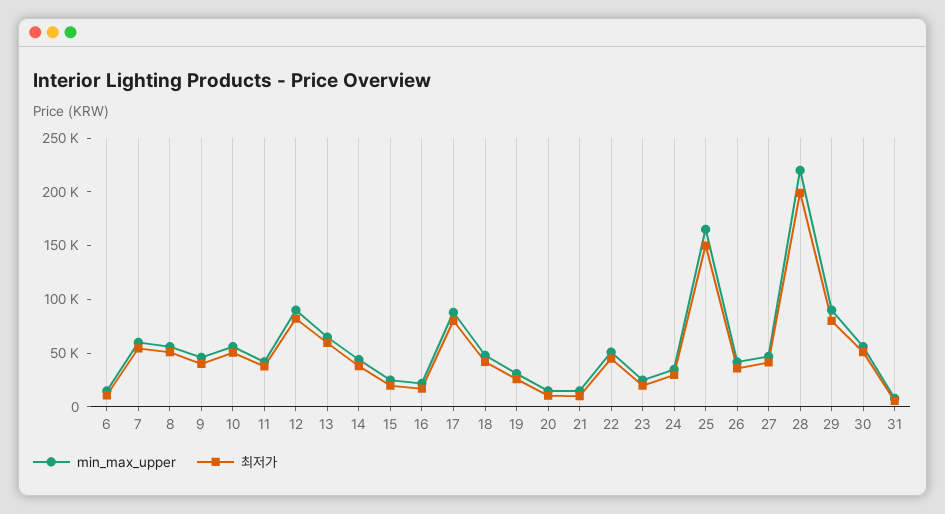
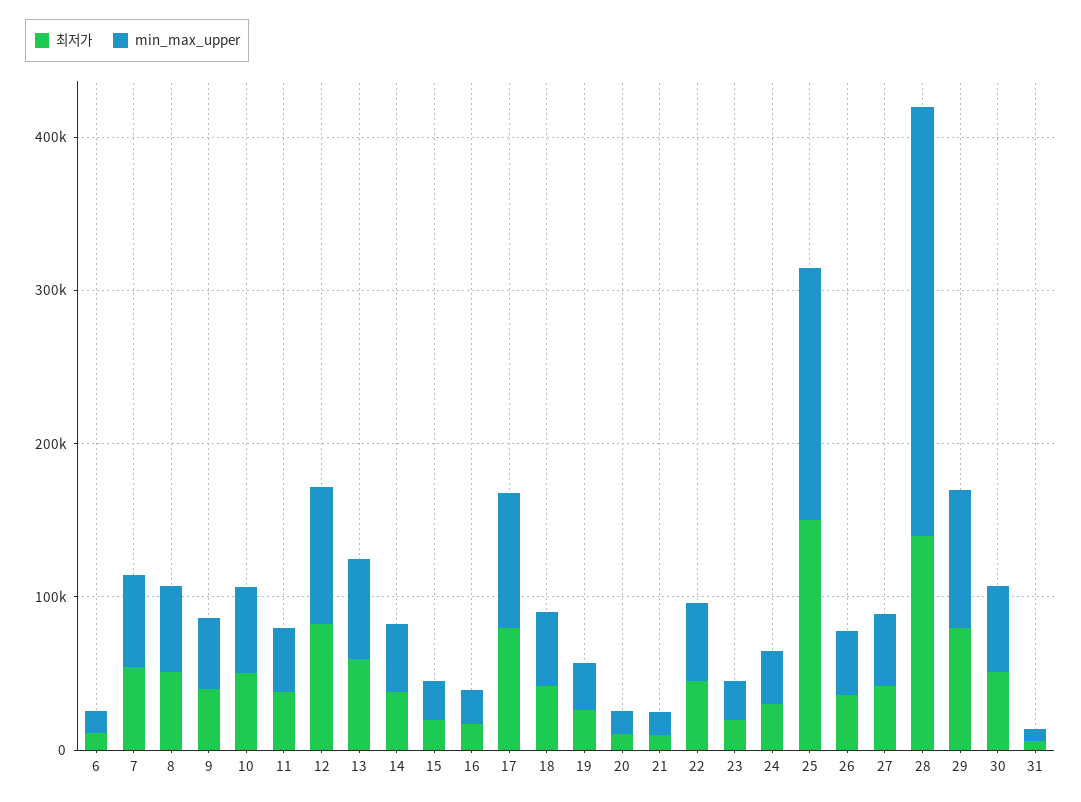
min_max_upper, 28: 220000 -> 280000
최저가, 28: 200000 -> 140000

